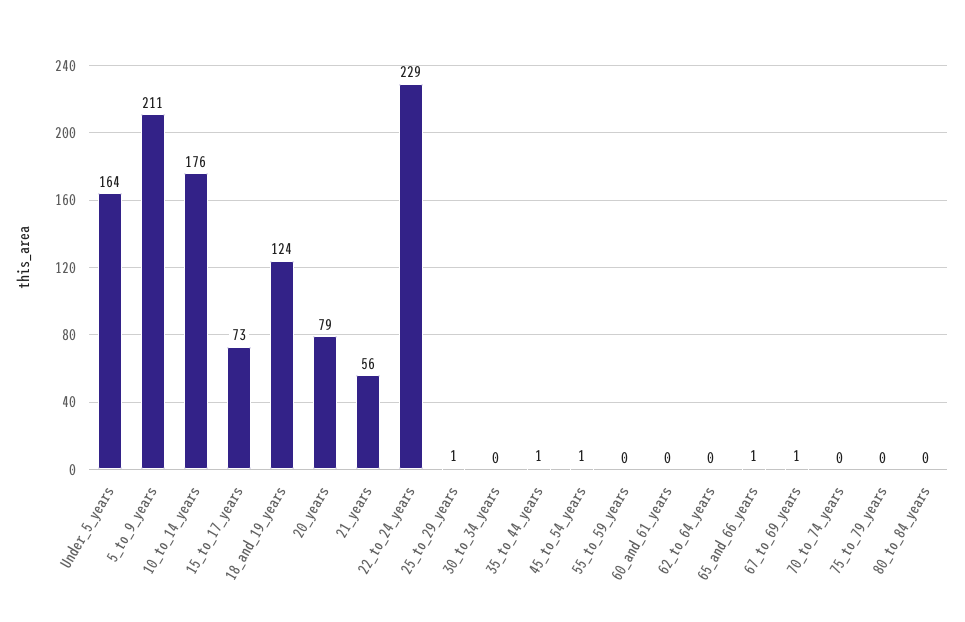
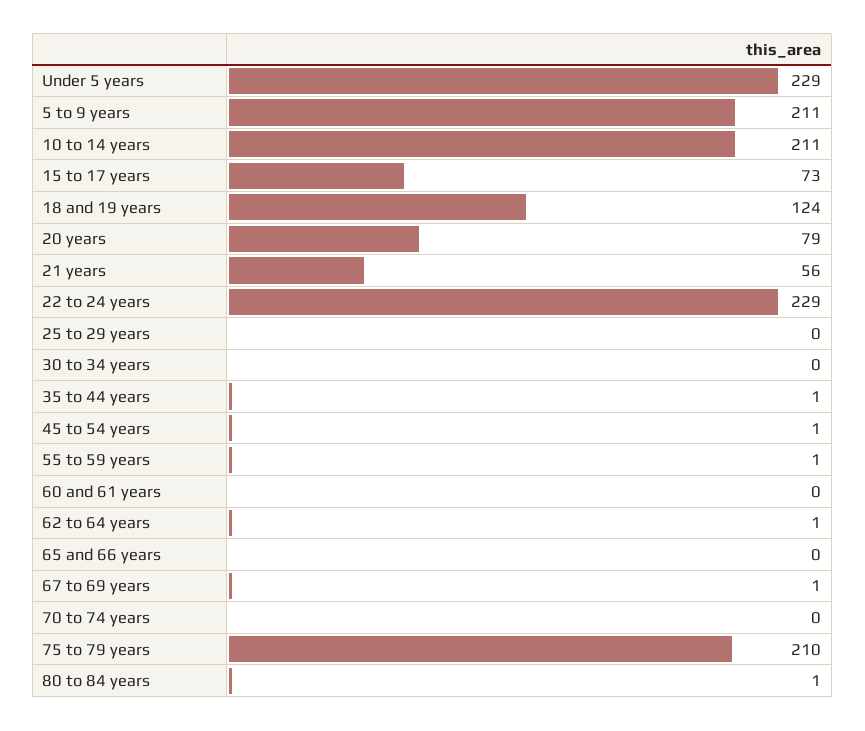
Under_5_years: 164 -> 229
10_to_14_years: 176 -> 211
25_to_29_years: 1 -> 0
55_to_59_years: 0 -> 1
62_to_64_years: 0 -> 1
65_and_66_years: 1 -> 0
75_to_79_years: 0 -> 210
80_to_84_years: 0 -> 1

